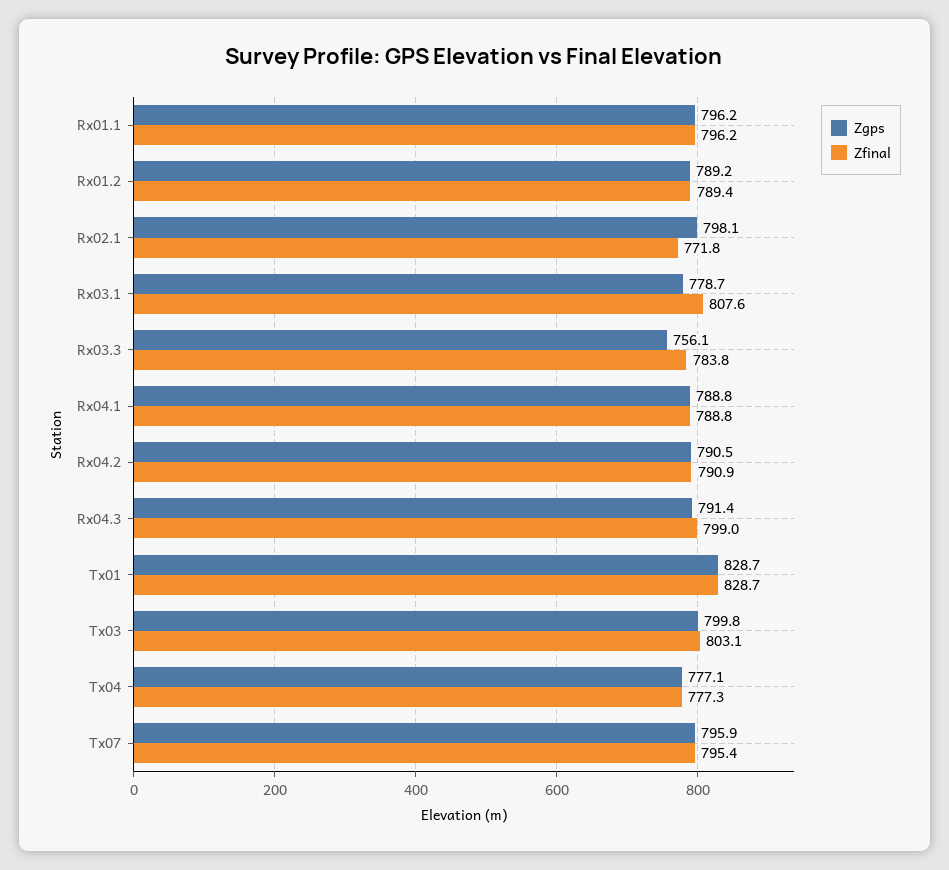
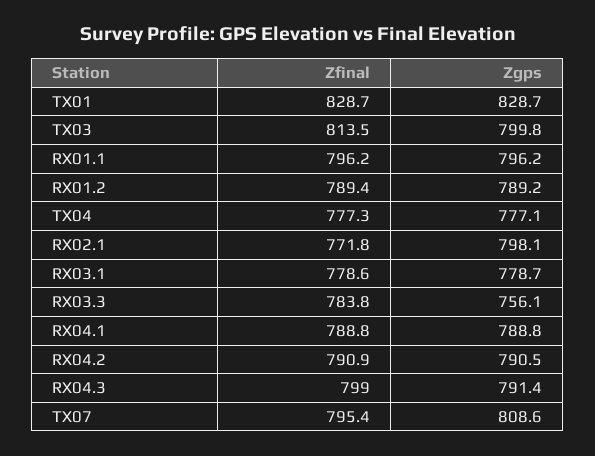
Zfinal, Rx03.1: 807.6 -> 778.6
Zfinal, Tx03: 803.1 -> 813.5
Zgps, Tx07: 795.9 -> 808.6

